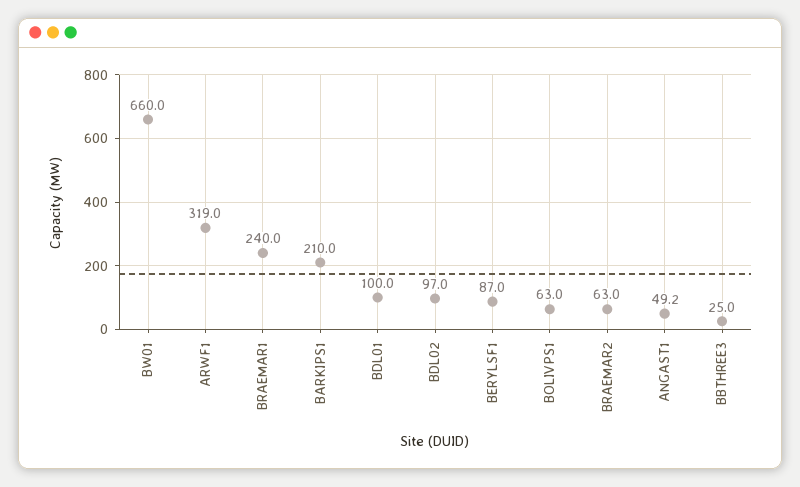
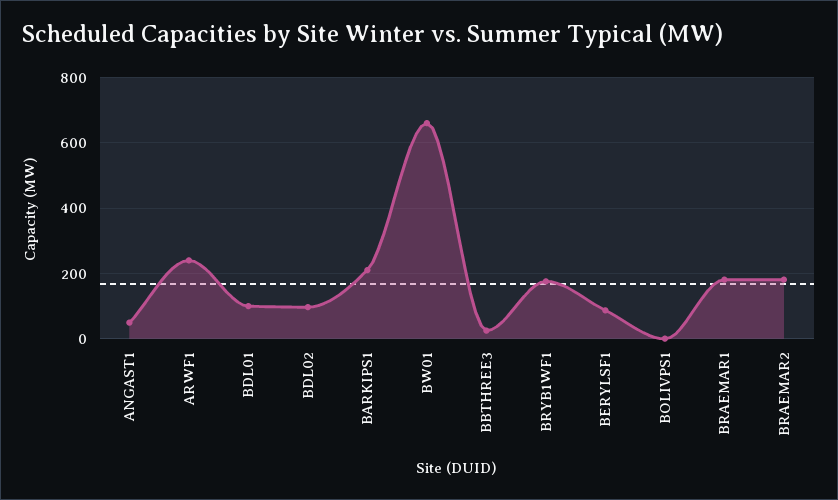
ARWF1: 319 -> 240
BRAEMAR1: 240 -> 180
BOLIVPS1: 63 -> 0
BRAEMAR2: 63 -> 180
BRYB1WF1: none -> 180

